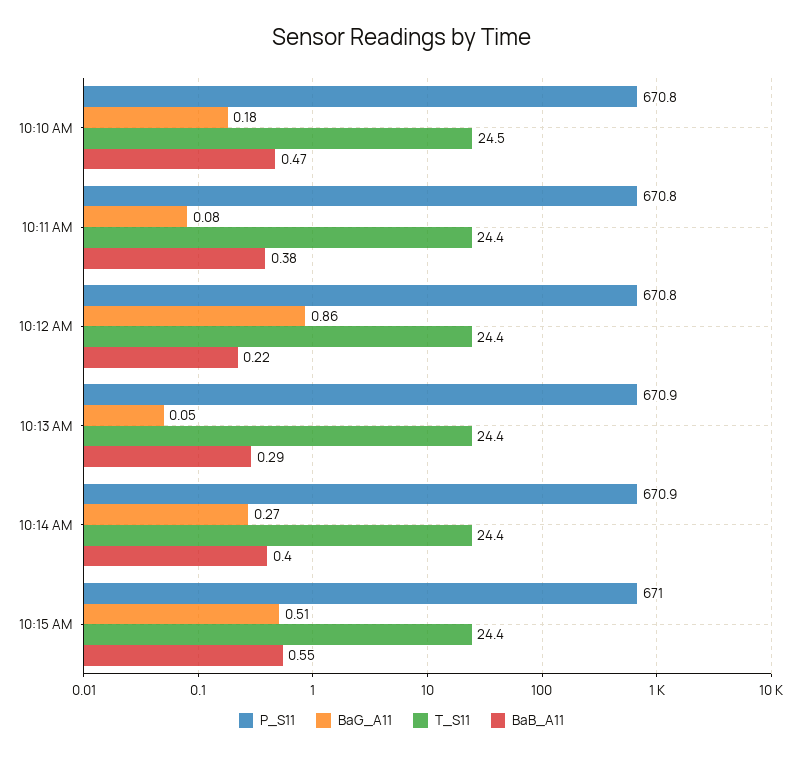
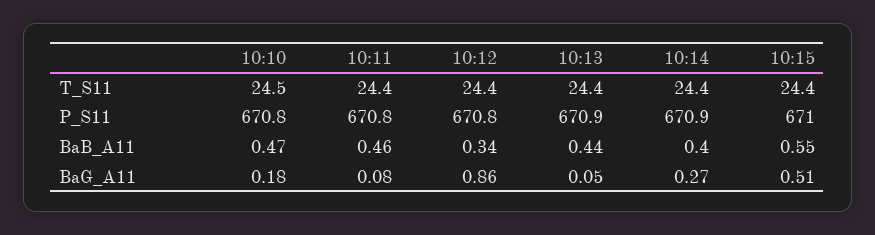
BaB_A11, 10:11 AM: 0.38 -> 0.46
BaB_A11, 10:12 AM: 0.22 -> 0.34
BaB_A11, 10:13 AM: 0.29 -> 0.44

